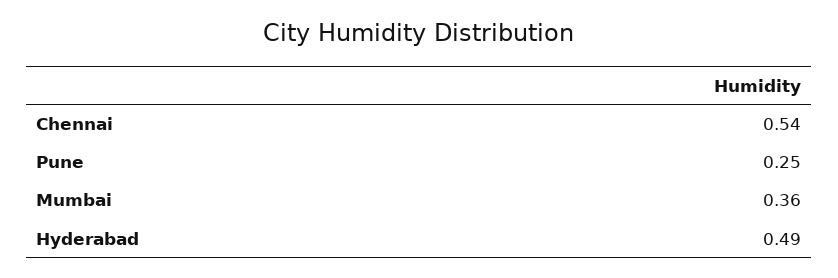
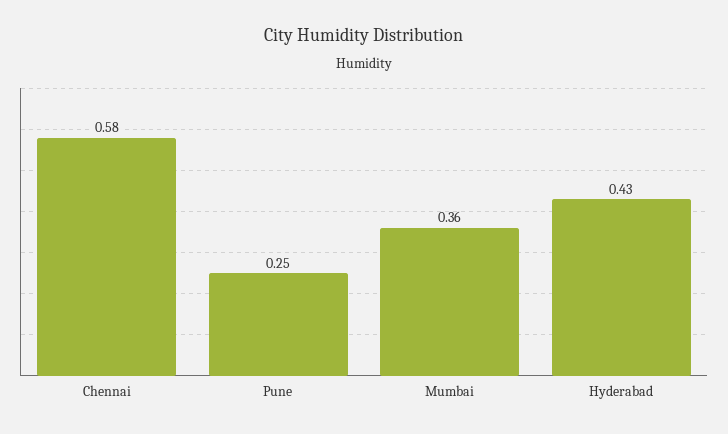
Chennai: 0.54 -> 0.58
Hyderabad: 0.49 -> 0.43

